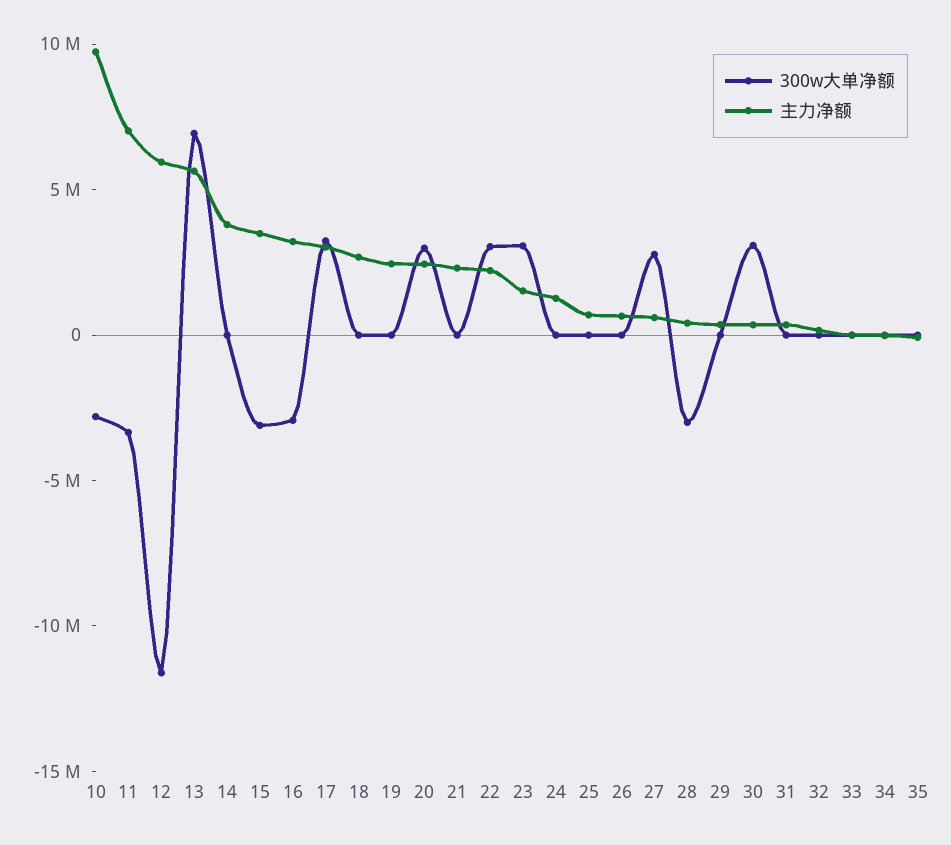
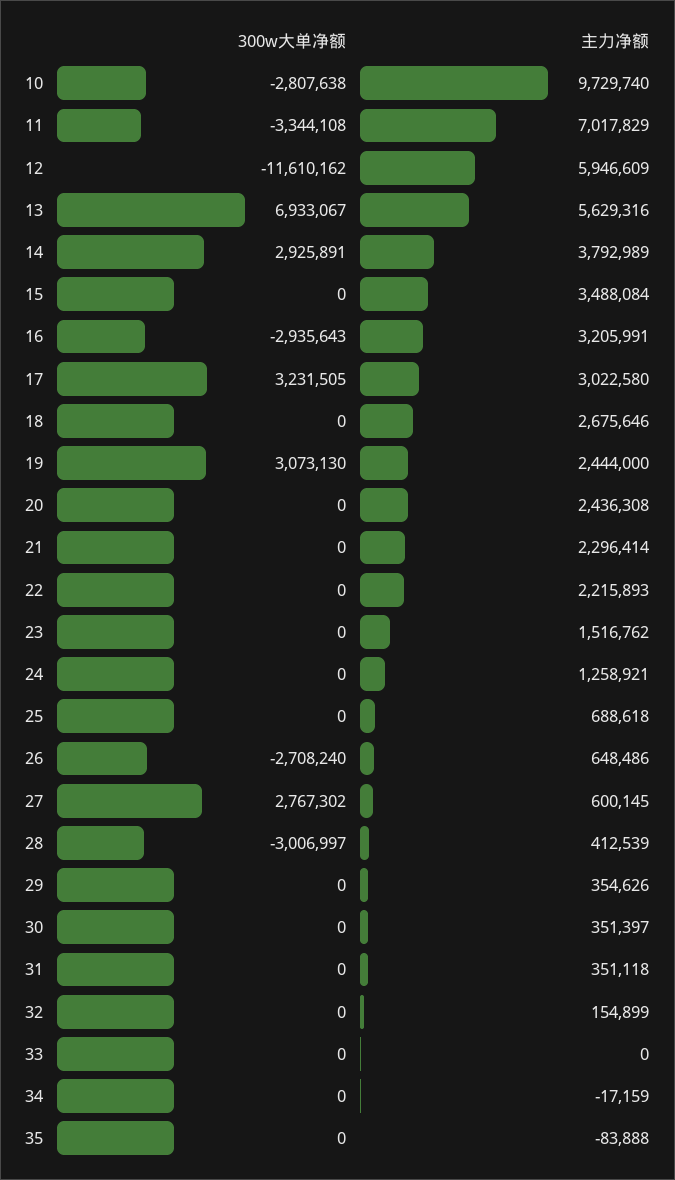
300w大单净额, 14: 0 -> 2925891
300w大单净额, 15: -3000000 -> 0
300w大单净额, 19: 0 -> 3073130
300w大单净额, 20: 3000000 -> 0
300w大单净额, 22: 3000000 -> 0
300w大单净额, 23: 3000000 -> 0
300w大单净额, 26: 0 -> -2708240
300w大单净额, 30: 3000000 -> 0

